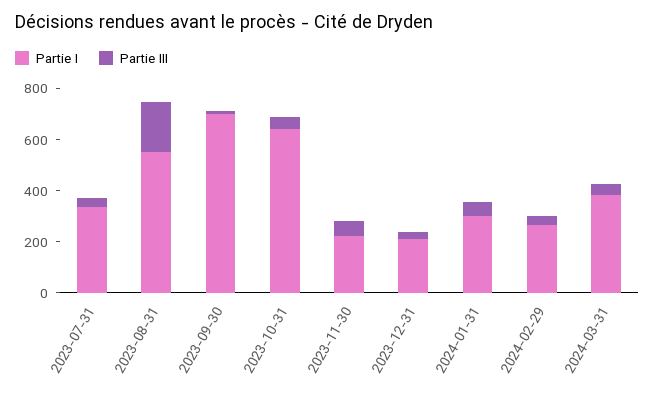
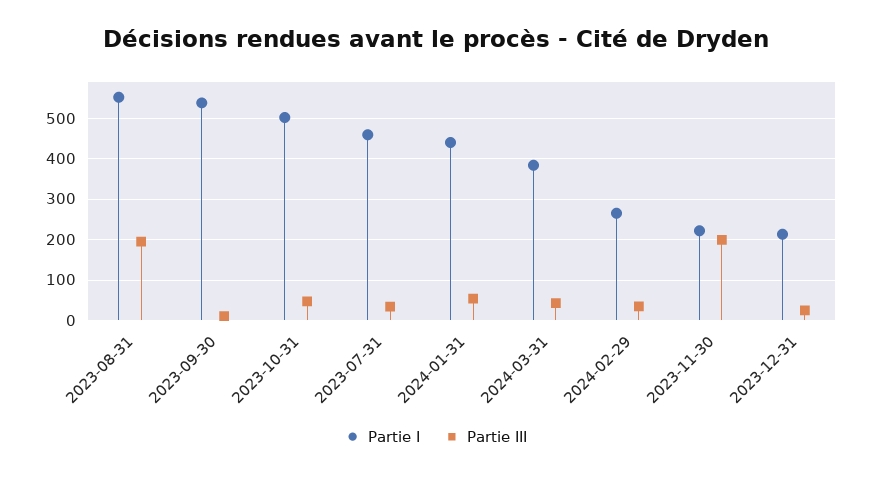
Partie I, 2023-07-31: 350 -> 460
Partie I, 2023-09-30: 700 -> 540
Partie I, 2023-10-31: 650 -> 500
Partie III, 2023-11-30: 50 -> 200
Partie I, 2024-01-31: 300 -> 440

